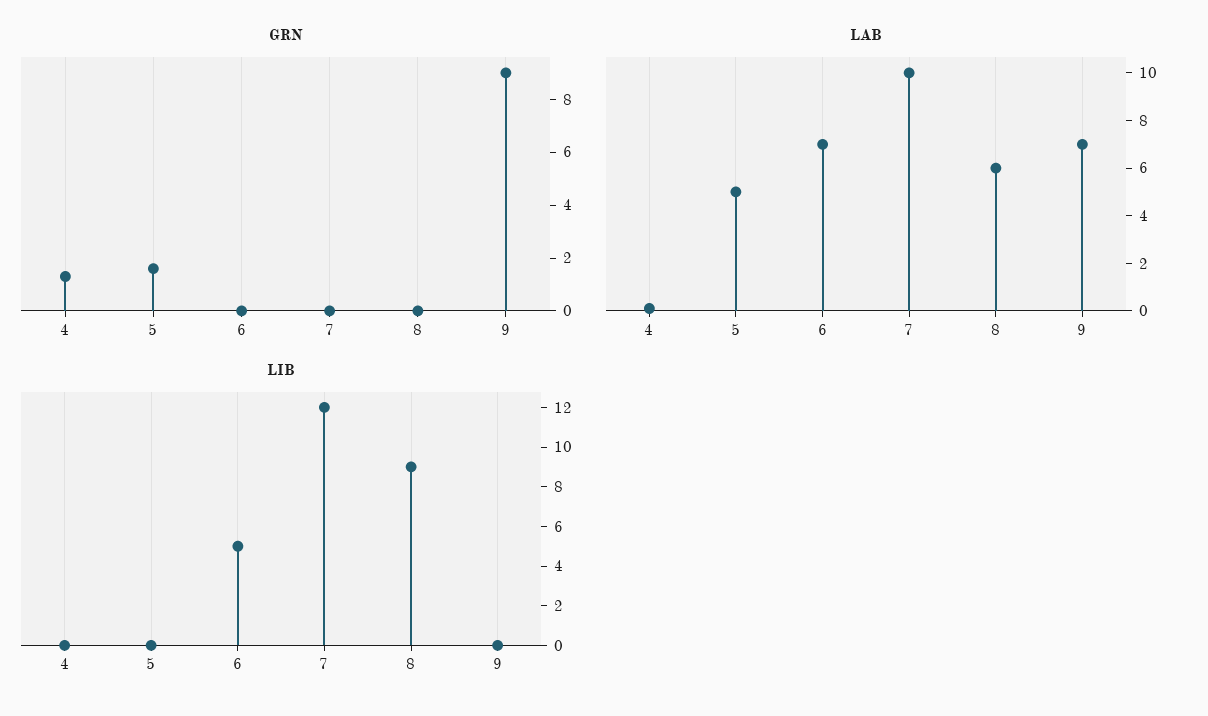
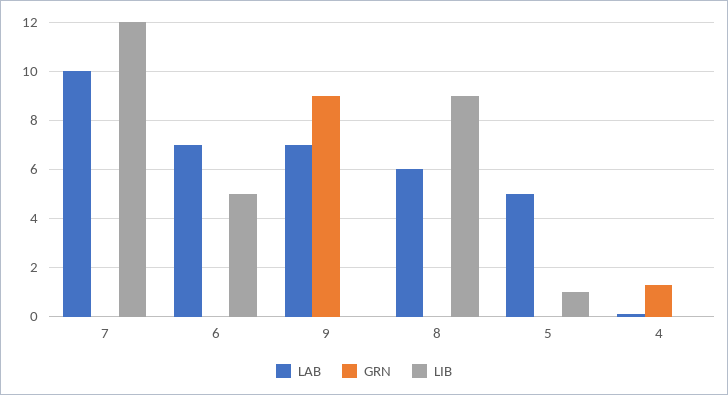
GRN, 5: 1.5 -> 0
LIB, 5: 0 -> 1

